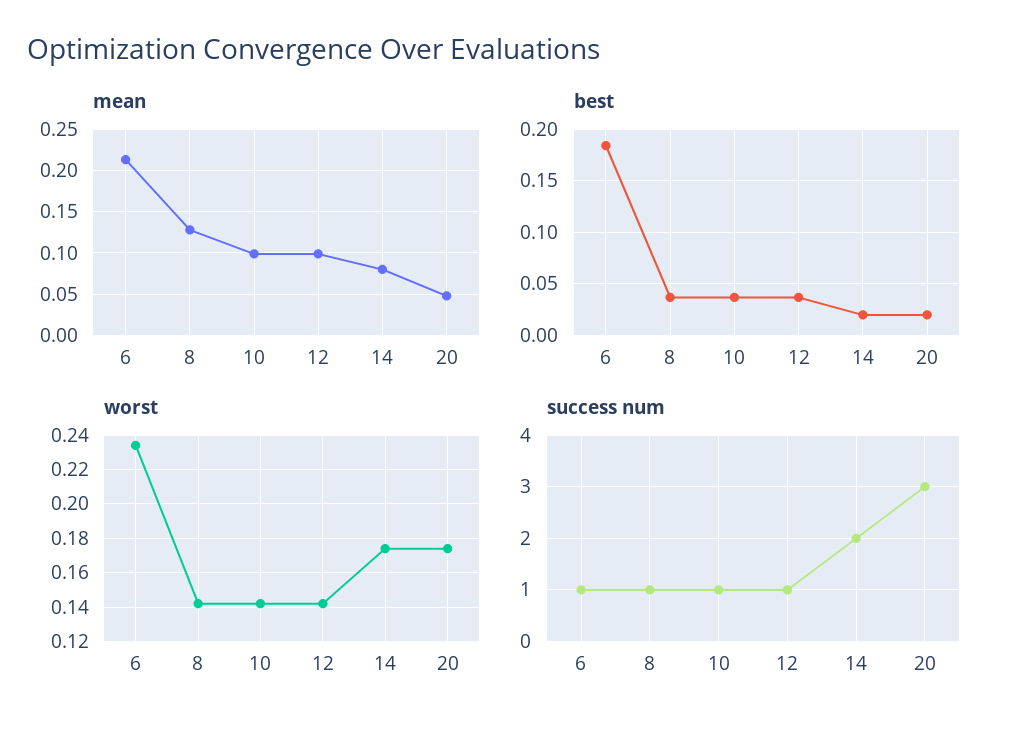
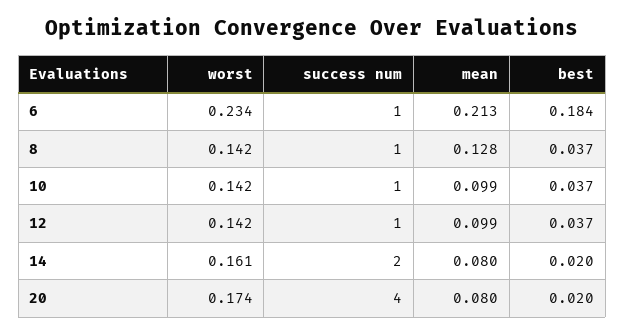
mean, 20: 0.05 -> 0.08
worst, 14: 0.175 -> 0.161
success num, 20: 3 -> 4

